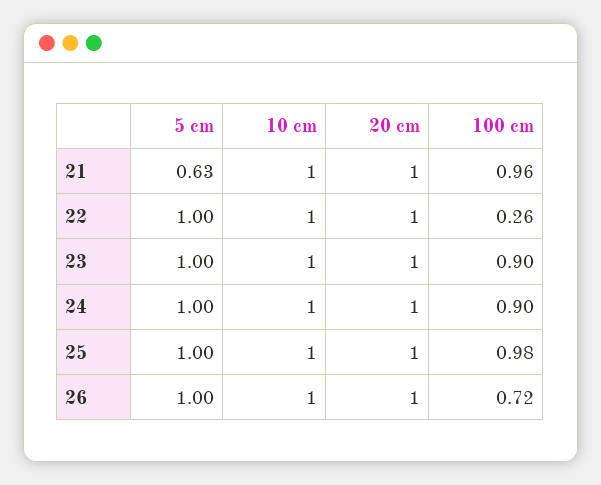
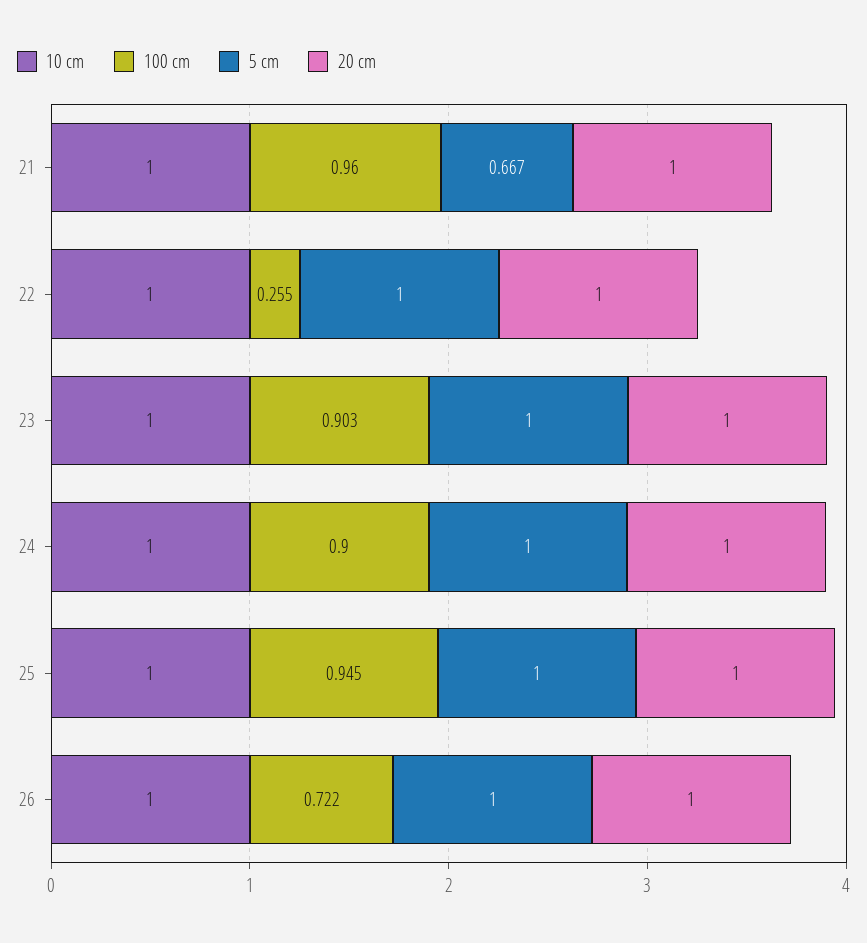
5 cm, 21: 0.63 -> 0.667
100 cm, 25: 0.98 -> 0.945

